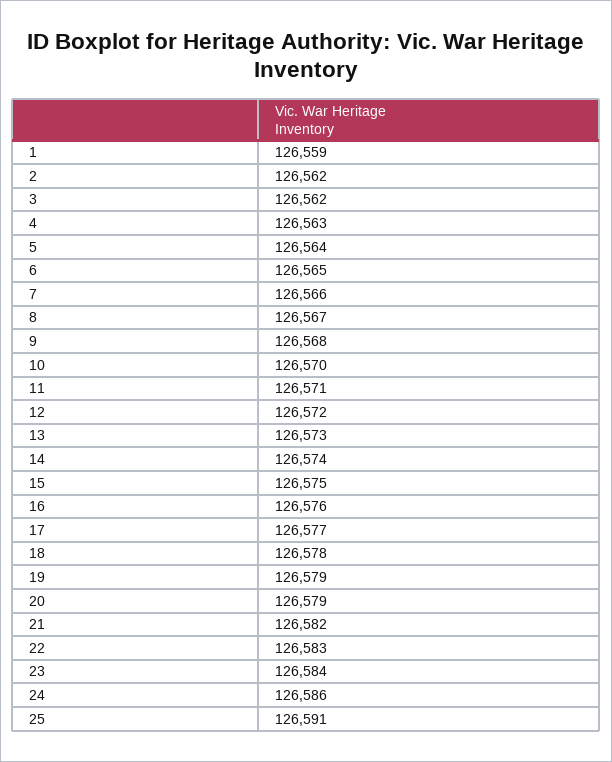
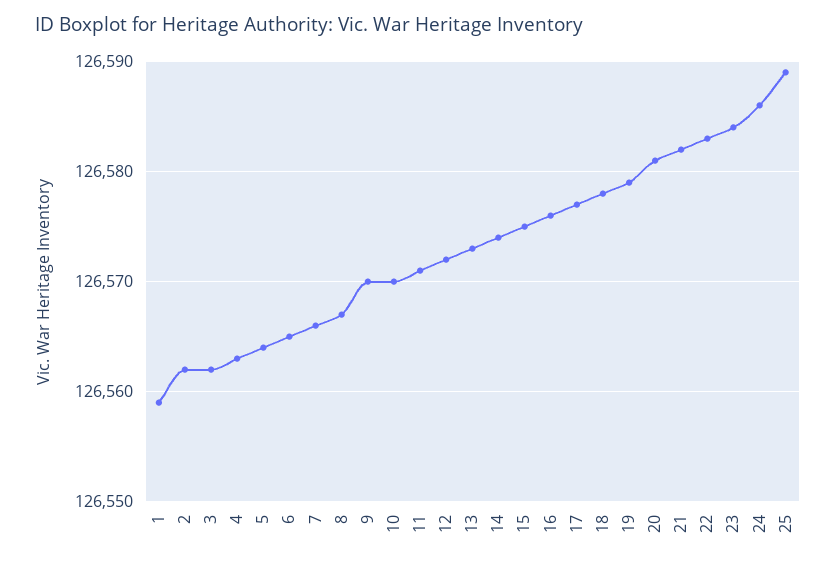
9: 126568 -> 126570
20: 126579 -> 126581
25: 126591 -> 126589

